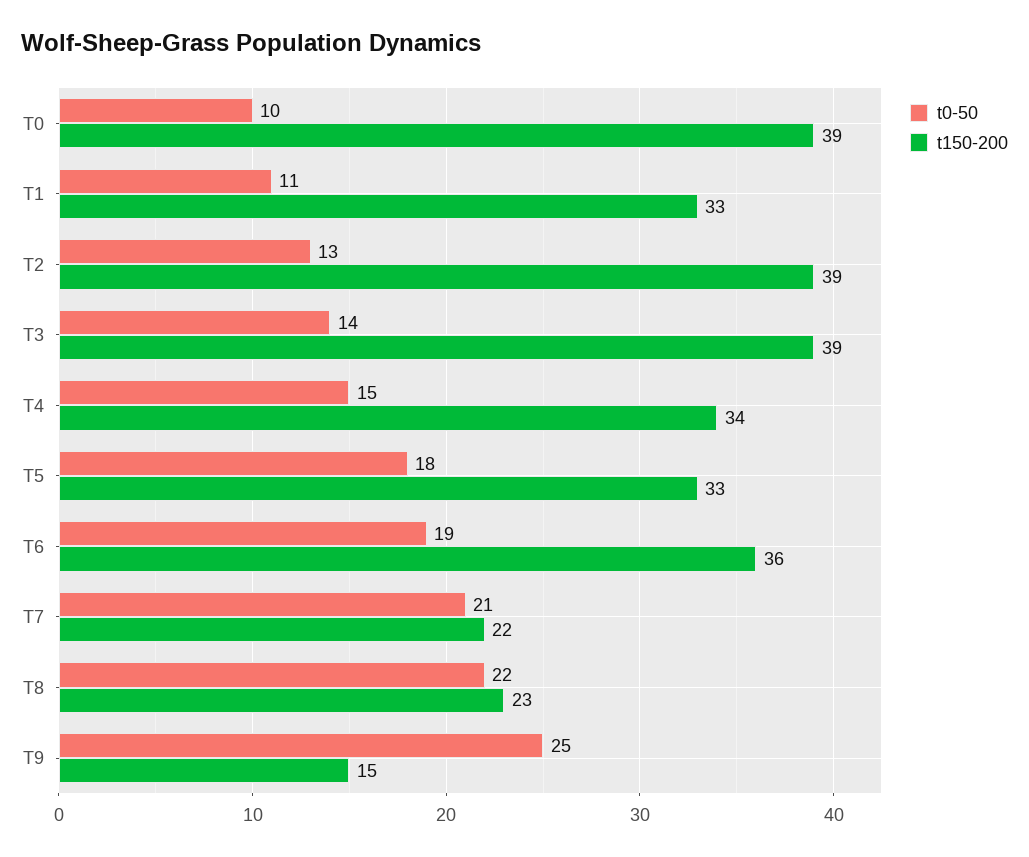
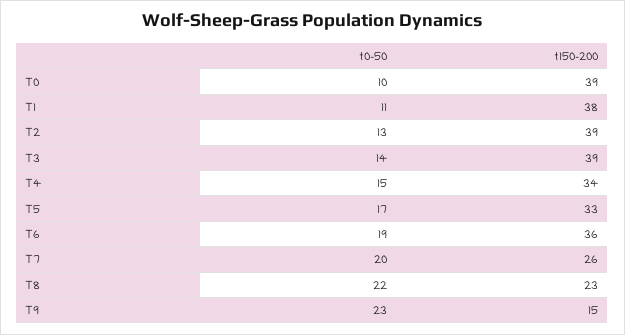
t150-200, T1: 33 -> 38
t0-50, T5: 18 -> 17
t0-50, T7: 21 -> 20
t150-200, T7: 22 -> 26
t0-50, T9: 25 -> 23

